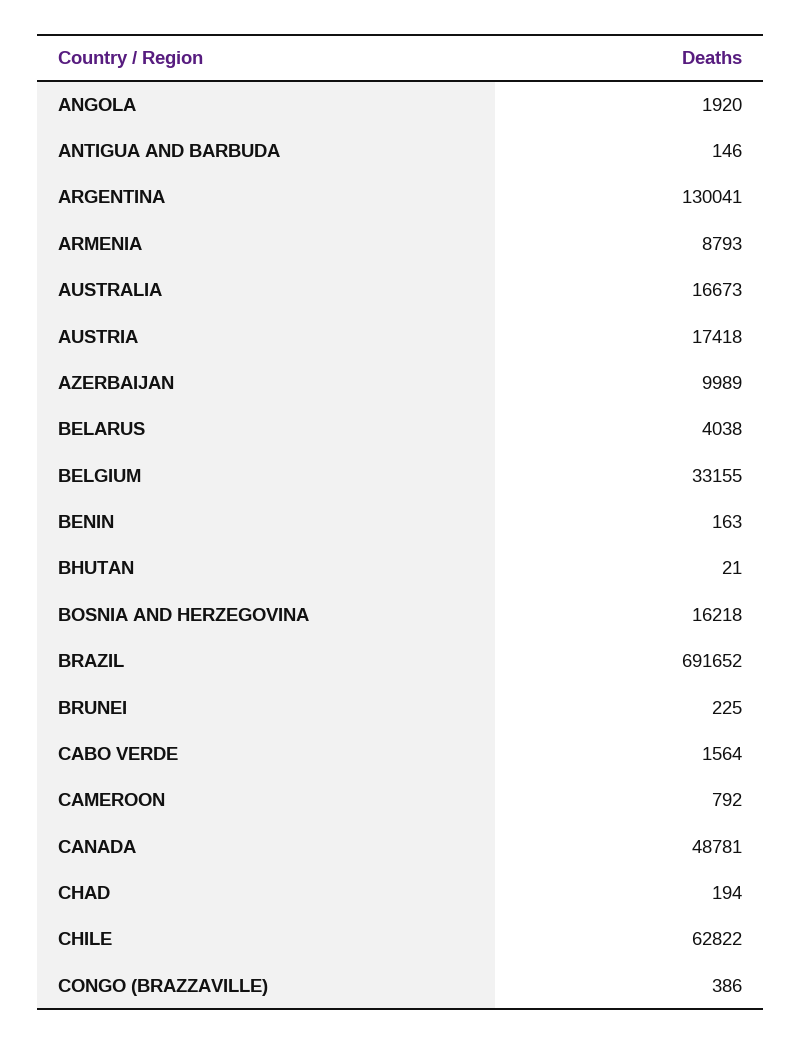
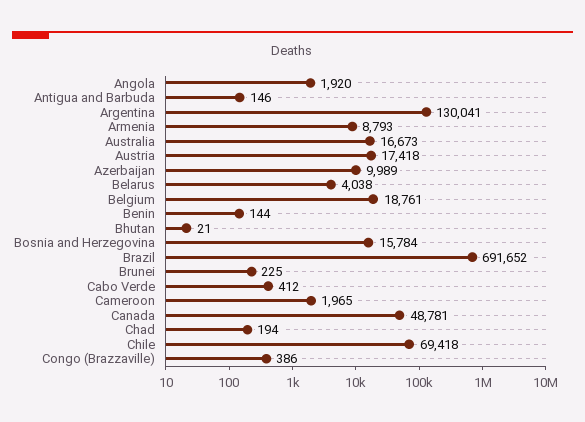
BELGIUM: 33155 -> 18761
BENIN: 163 -> 144
BOSNIA AND HERZEGOVINA: 16218 -> 15784
CABO VERDE: 1564 -> 412
CAMEROON: 792 -> 1965
CHILE: 62822 -> 69418

